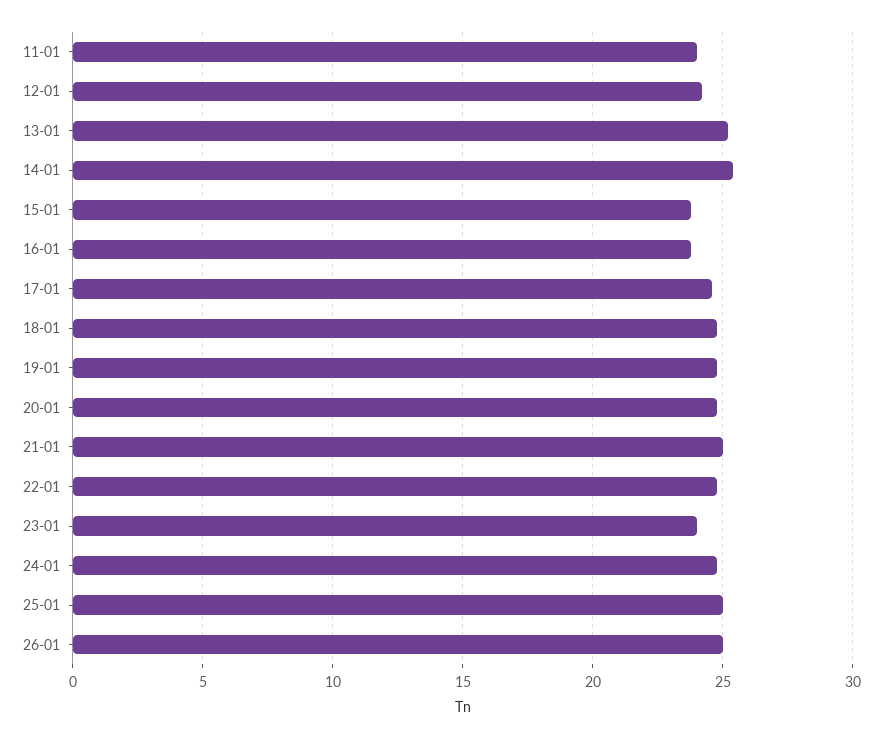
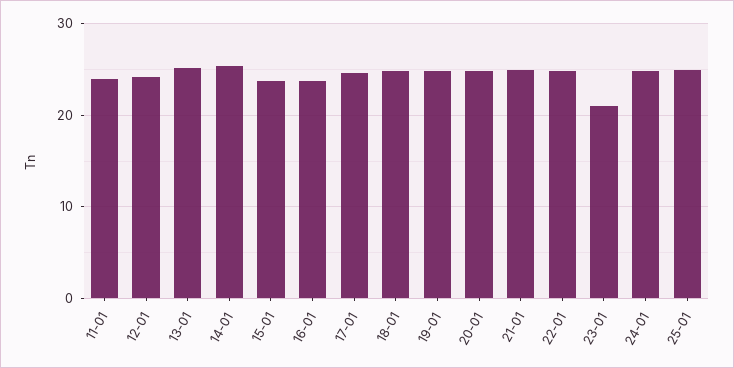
23-01: 24 -> 21
26-01: 25 -> none

